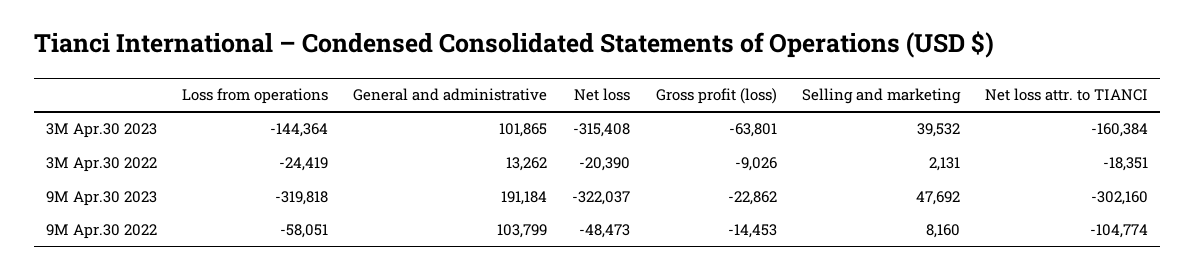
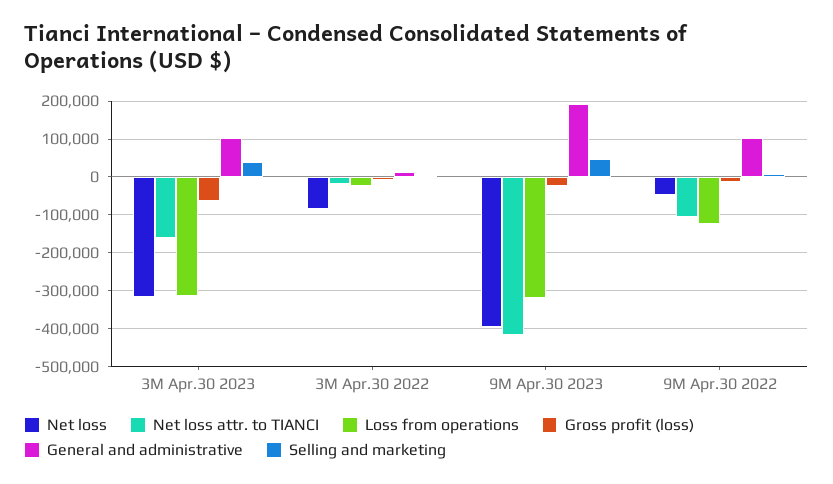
Loss from operations, 3M Apr.30 2023: -144364 -> -320000
Net loss, 3M Apr.30 2022: -20390 -> -80000
Net loss, 9M Apr.30 2023: -322037 -> -400000
Net loss attr. to TIANCI, 9M Apr.30 2023: -302160 -> -420000
Loss from operations, 9M Apr.30 2022: -58051 -> -120000

